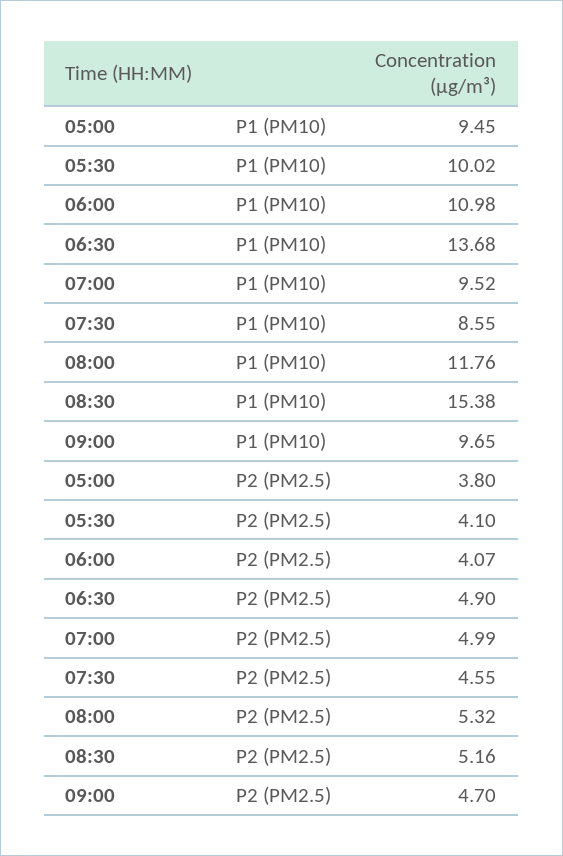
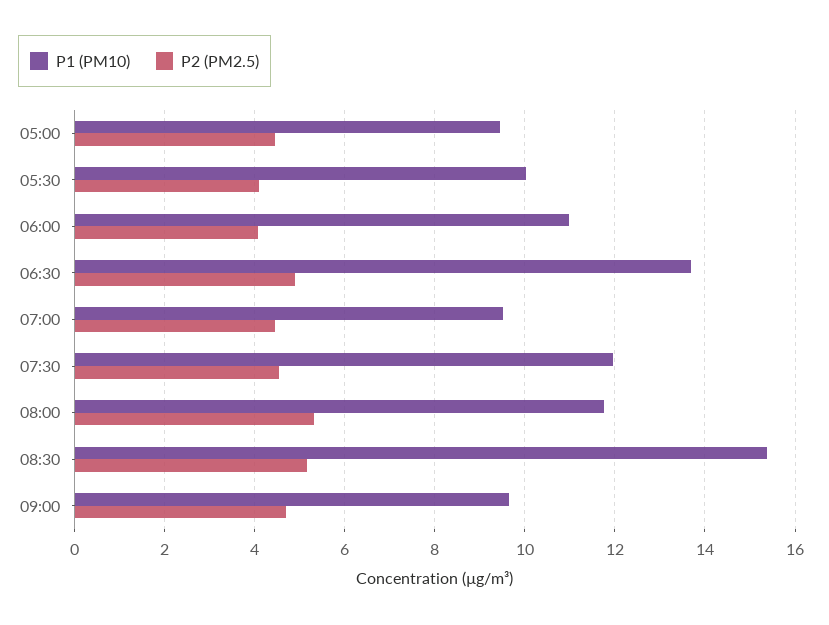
P1 (PM10), 07:30: 8.55 -> 12
P2 (PM2.5), 05:00: 3.8 -> 4.4
P2 (PM2.5), 07:00: 4.99 -> 4.4

